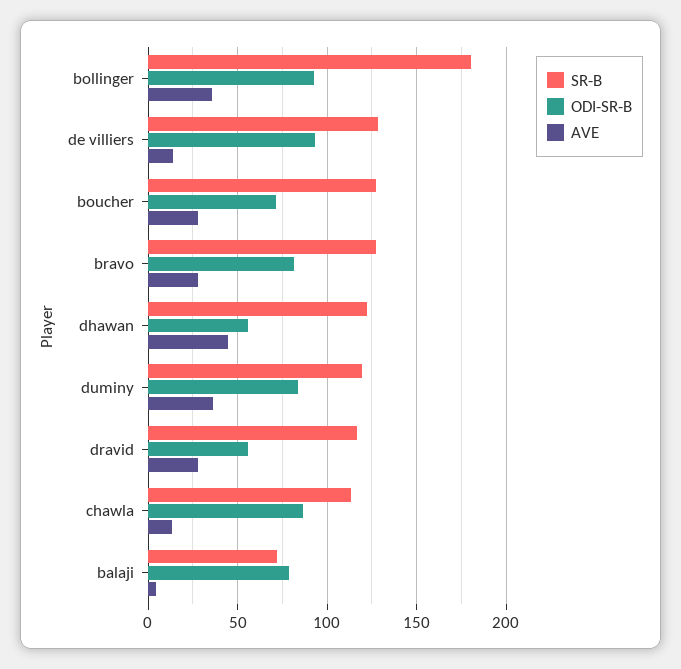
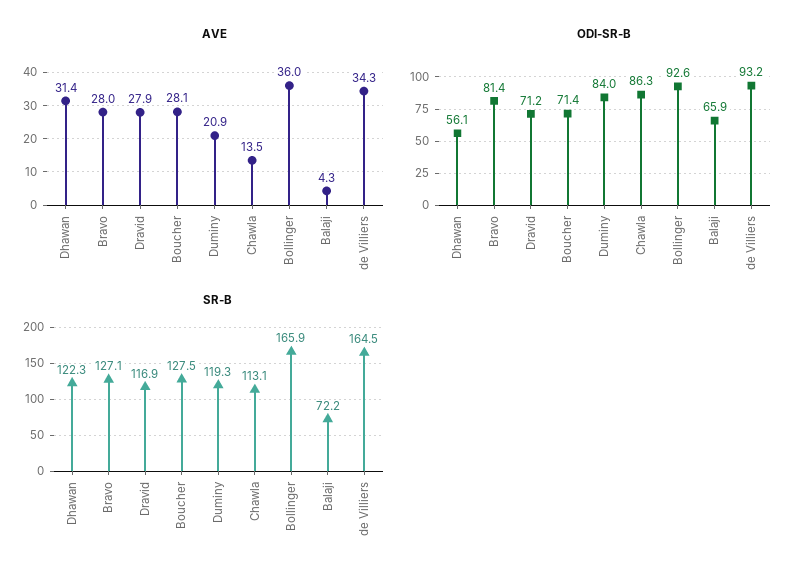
SR-B, bollinger: 180 -> 165.9
SR-B, de villiers: 130 -> 164.5
AVE, de villiers: 15 -> 34.3
AVE, dhawan: 45 -> 31.4
AVE, duminy: 35 -> 20.9
ODI-SR-B, dravid: 55 -> 71.2
ODI-SR-B, balaji: 80 -> 65.9

